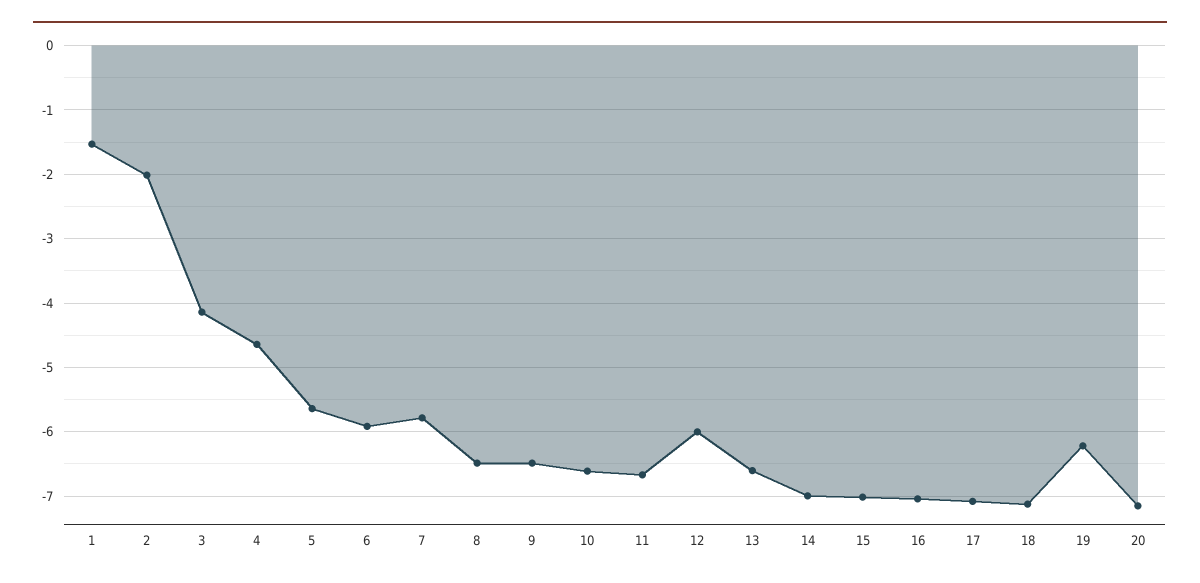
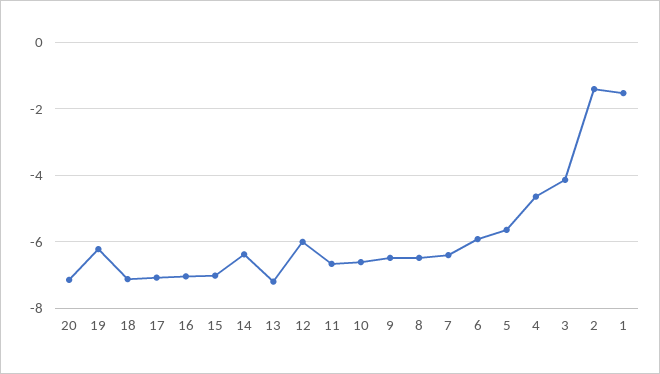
2: -2 -> -1.4
7: -5.8 -> -6.4
13: -6.6 -> -7.2
14: -7 -> -6.4

